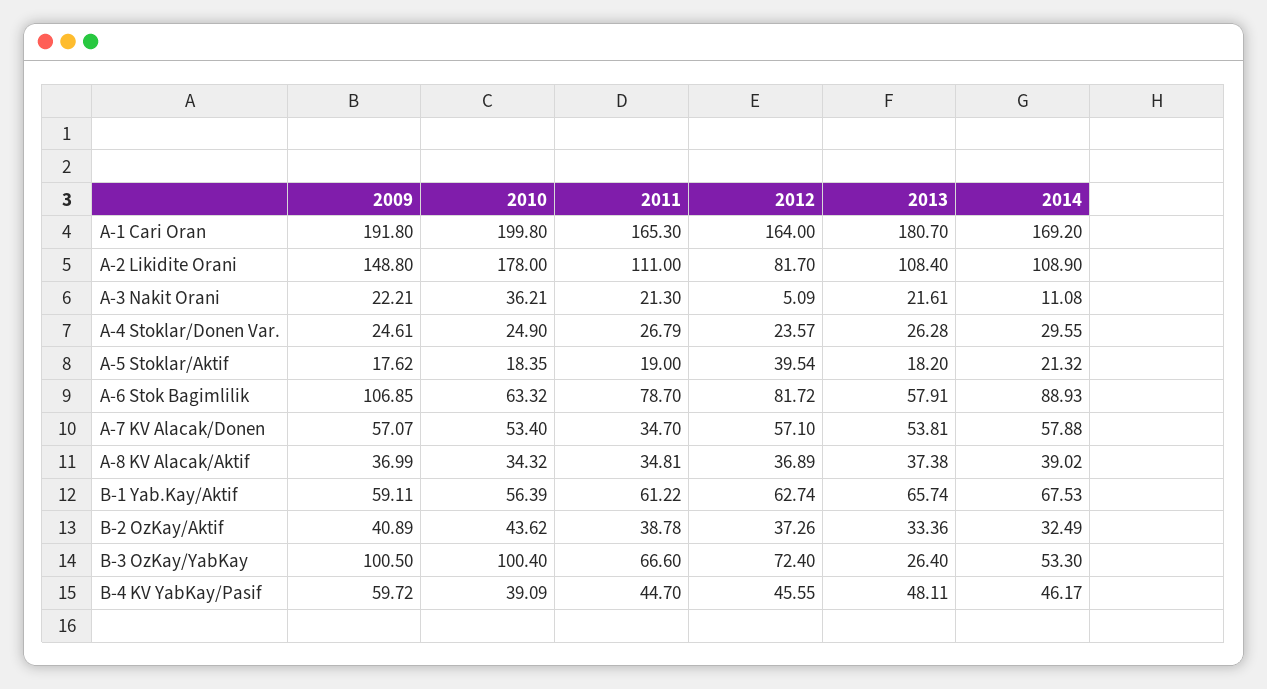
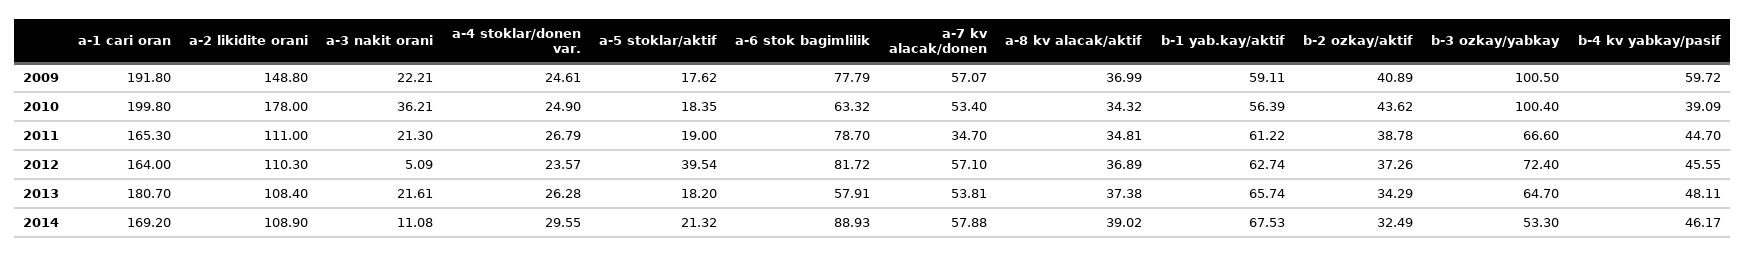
2012, A-2 Likidite Orani: 81.7 -> 110.3
2009, A-6 Stok Bagimlilik: 106.85 -> 77.79
2013, B-2 OzKay/Aktif: 33.36 -> 34.29
2013, B-3 OzKay/YabKay: 26.4 -> 64.7

